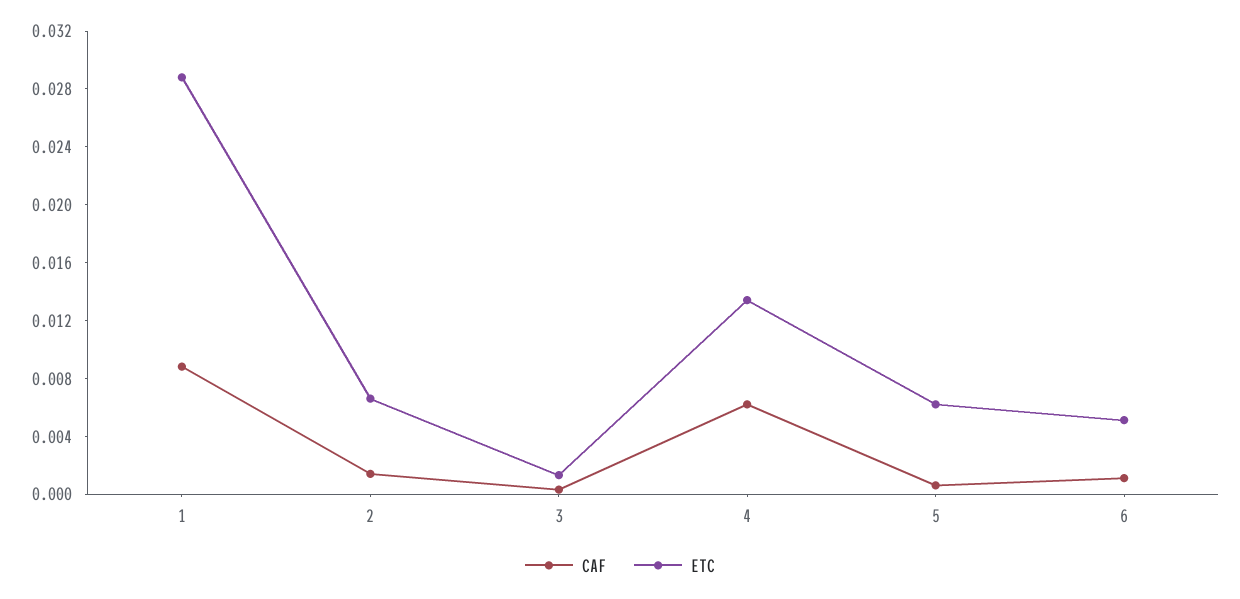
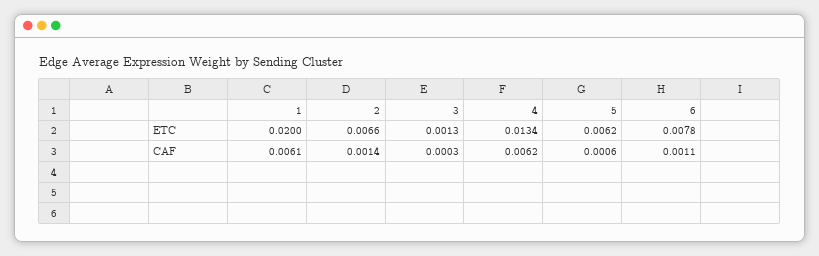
CAF, 1: 0.009 -> 0.0061
ETC, 1: 0.029 -> 0.02
ETC, 6: 0.005 -> 0.0078

